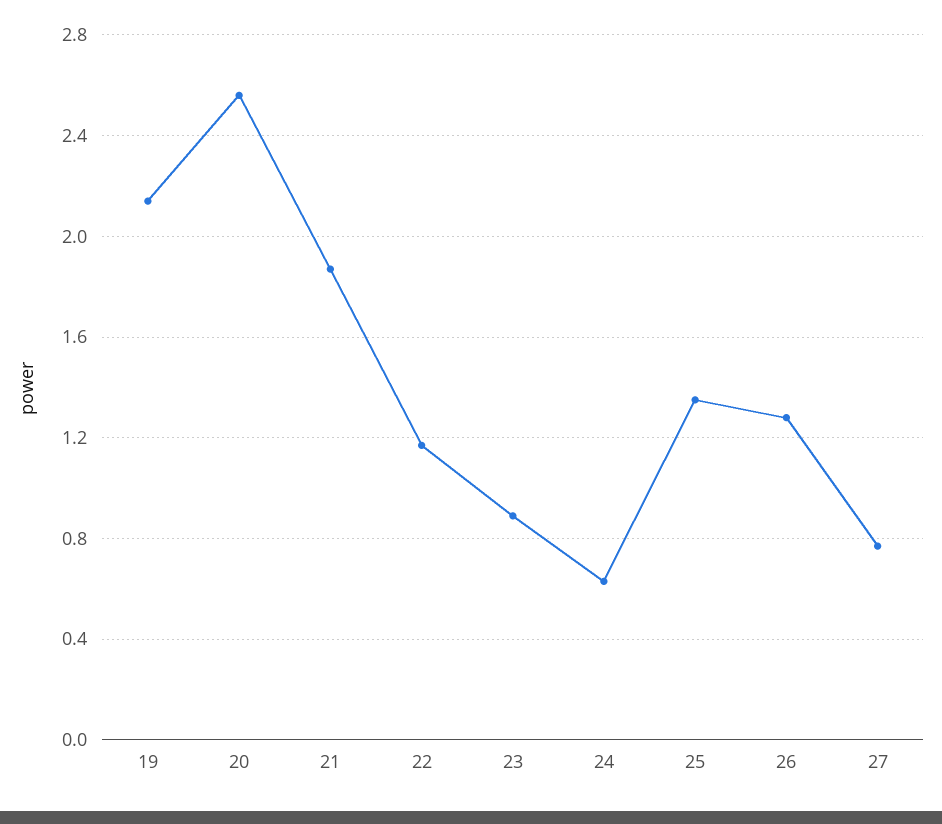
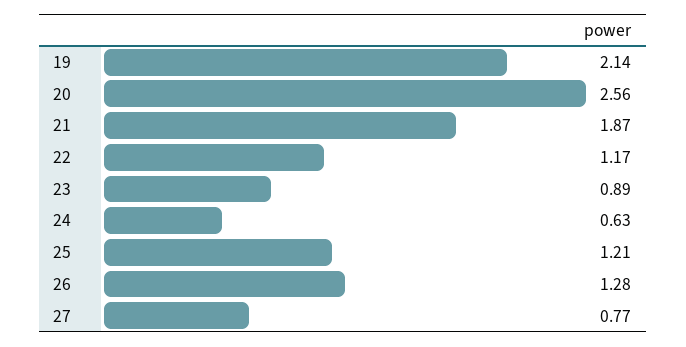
25: 1.35 -> 1.21

